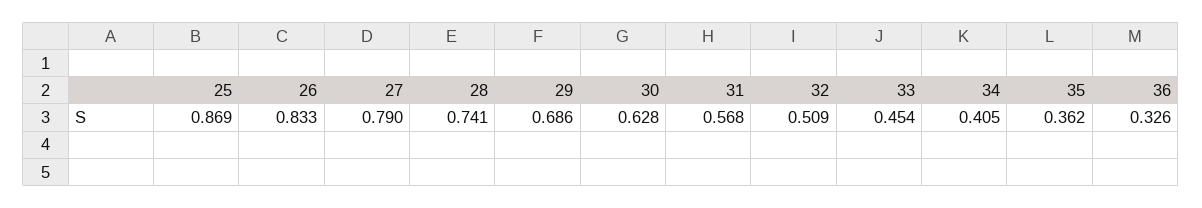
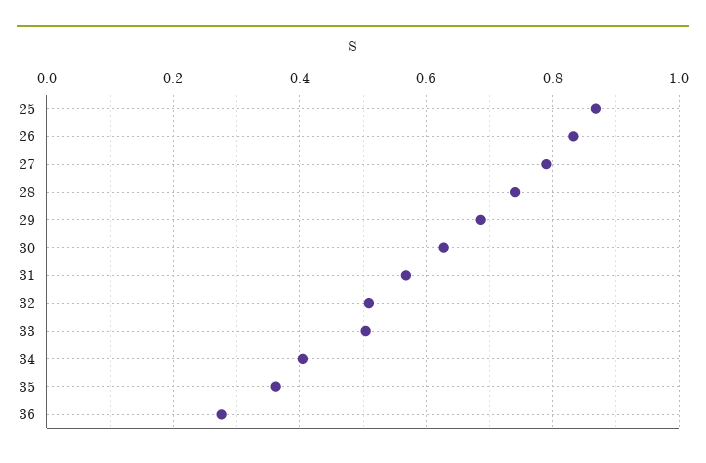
33: 0.454 -> 0.5
36: 0.326 -> 0.28

